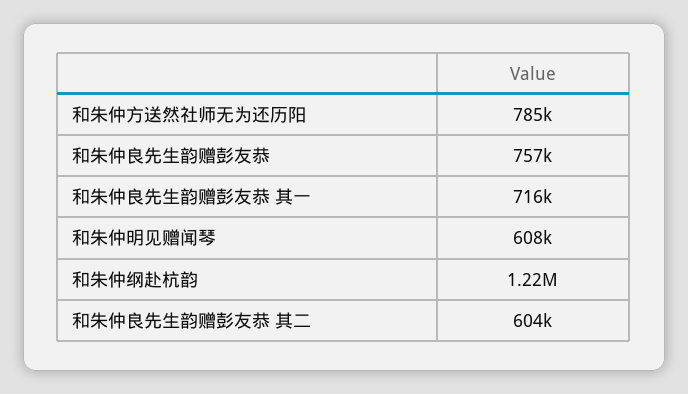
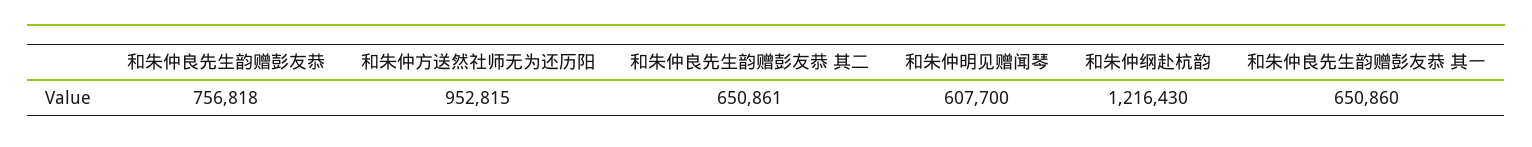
和朱仲方送然社师无为还历阳: 785000 -> 952815
和朱仲良先生韵赠彭友恭 其一: 716000 -> 650860
和朱仲良先生韵赠彭友恭 其二: 604000 -> 650861

